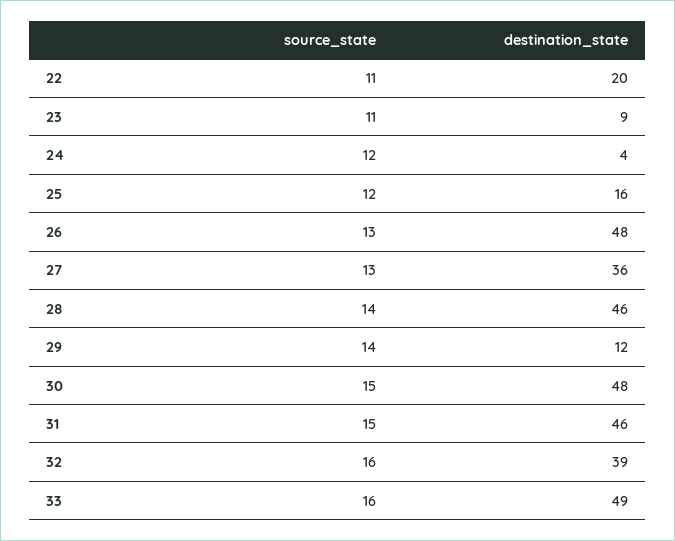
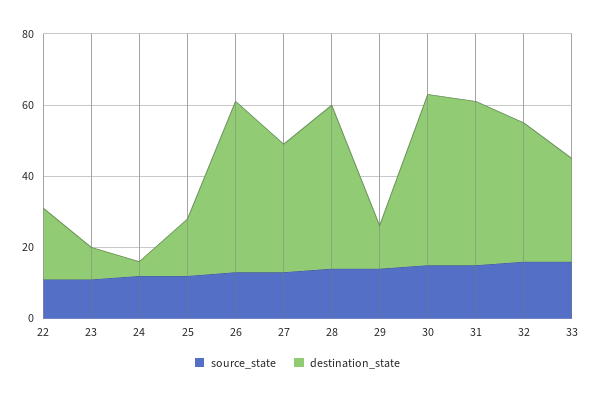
destination_state, 33: 49 -> 30

